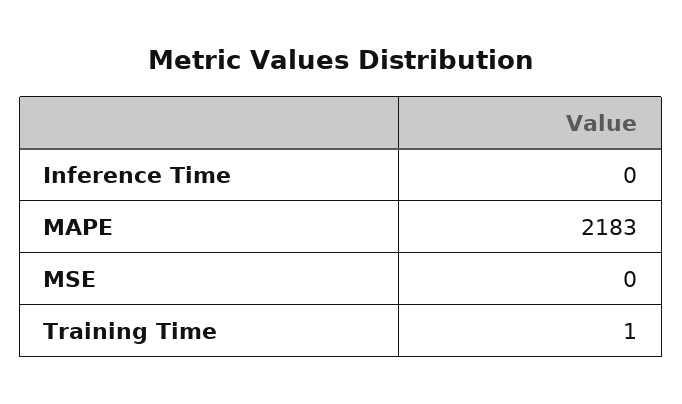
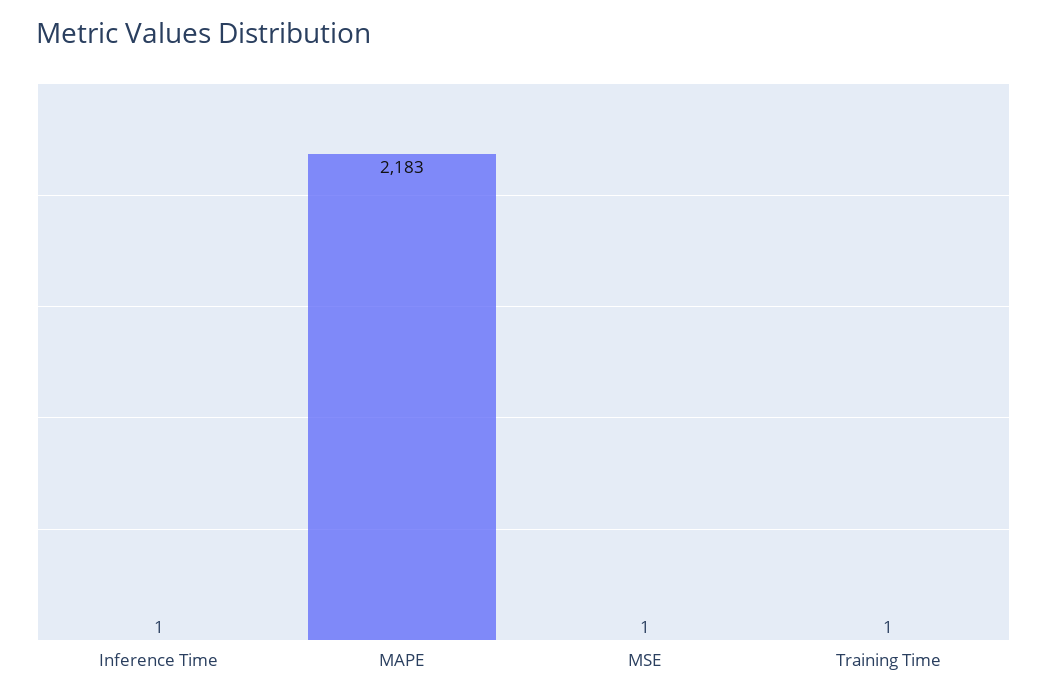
Inference Time: 0 -> 1
MSE: 0 -> 1

